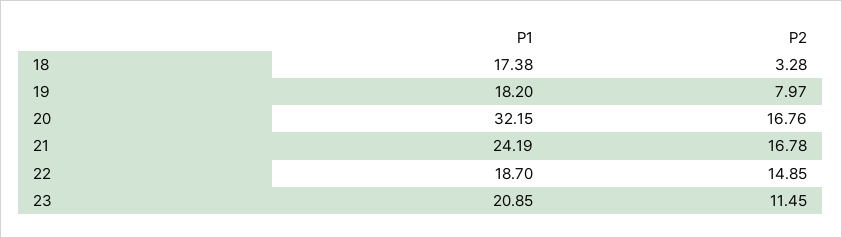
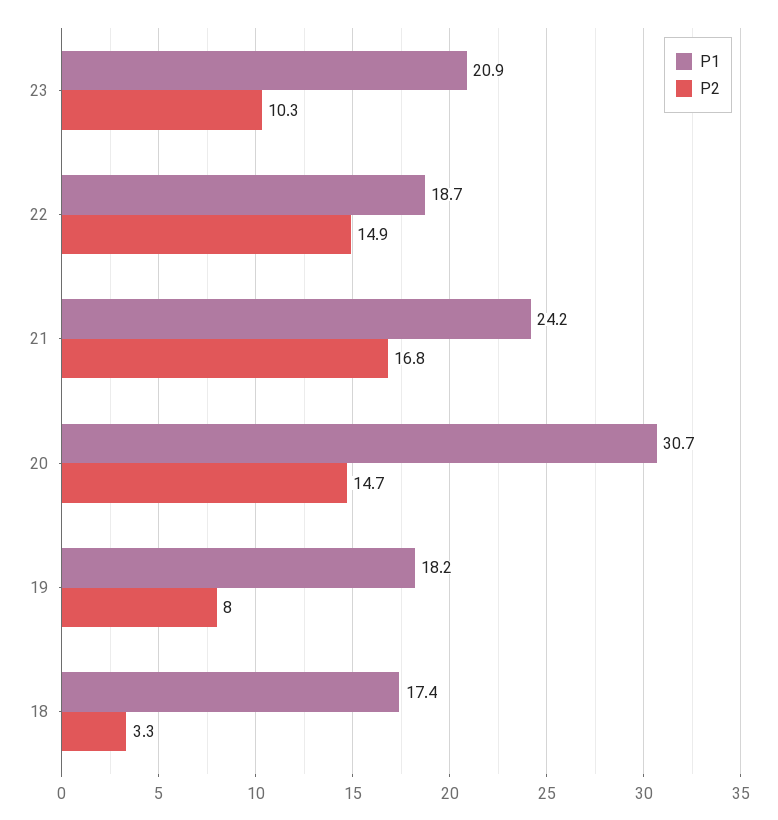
P1, 20: 32.15 -> 30.7
P2, 20: 16.76 -> 14.7
P2, 23: 11.45 -> 10.3

